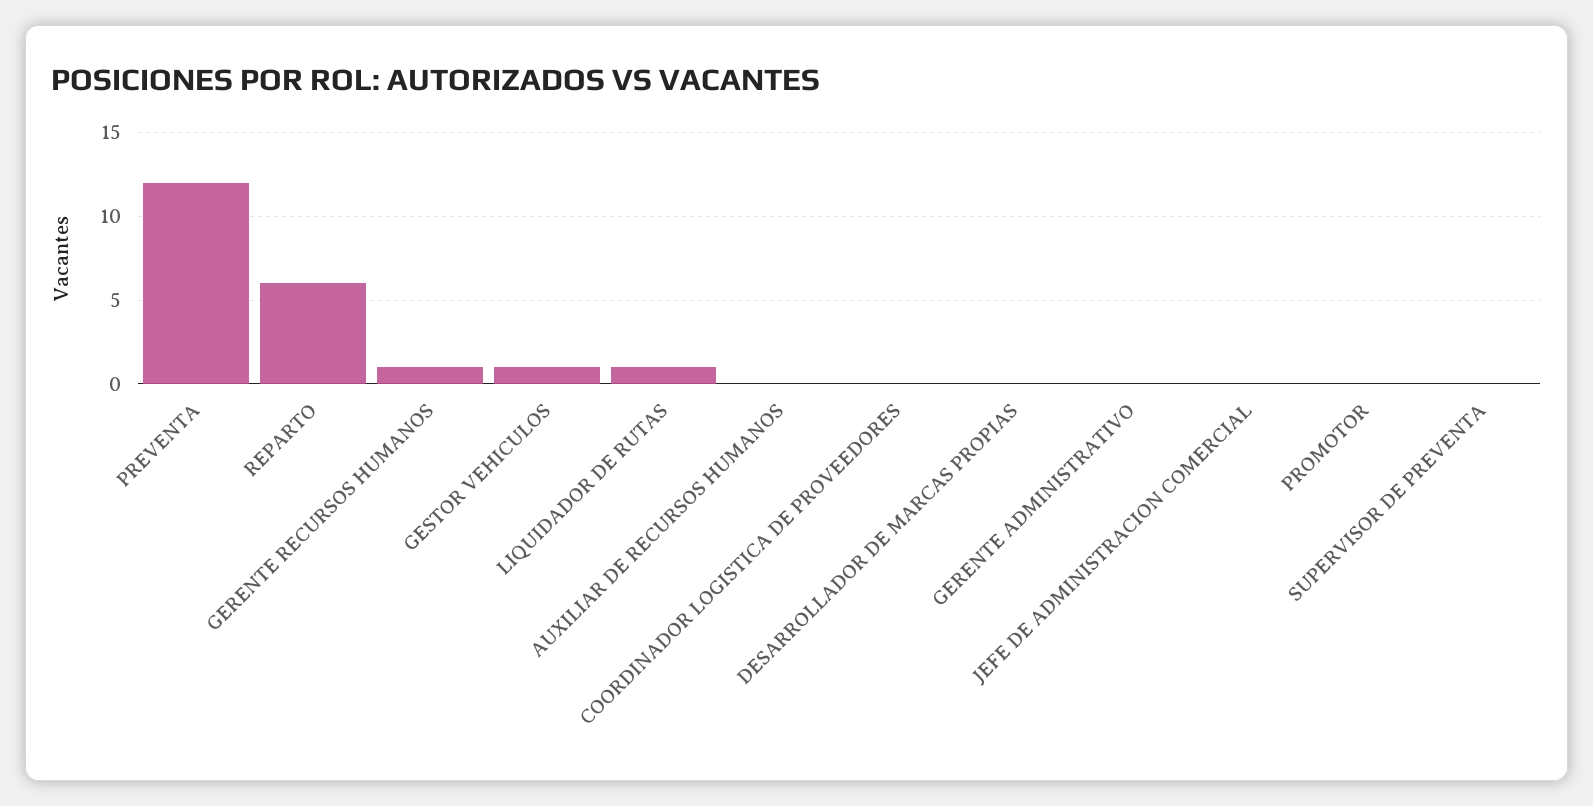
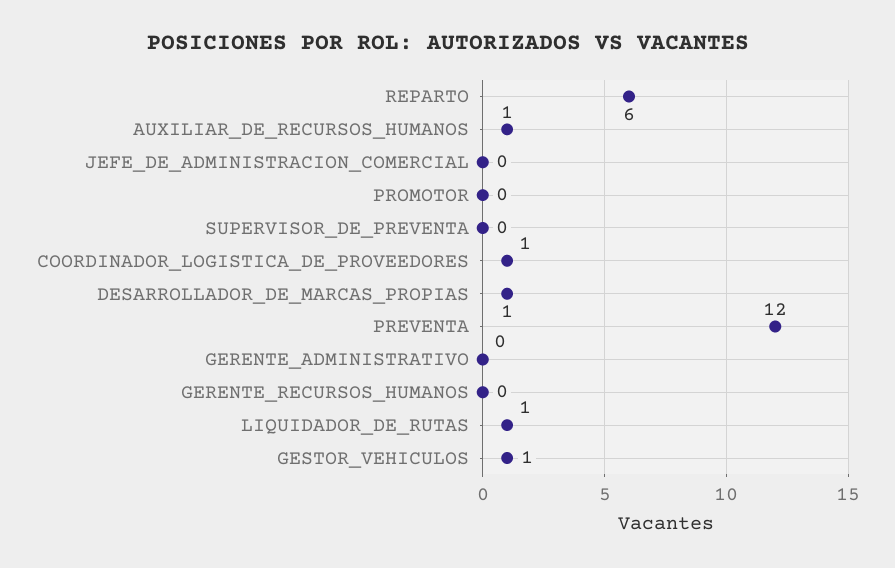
GERENTE RECURSOS HUMANOS: 1 -> 0
AUXILIAR DE RECURSOS HUMANOS: 0 -> 1
COORDINADOR LOGISTICA DE PROVEEDORES: 0 -> 1
DESARROLLADOR DE MARCAS PROPIAS: 0 -> 1

